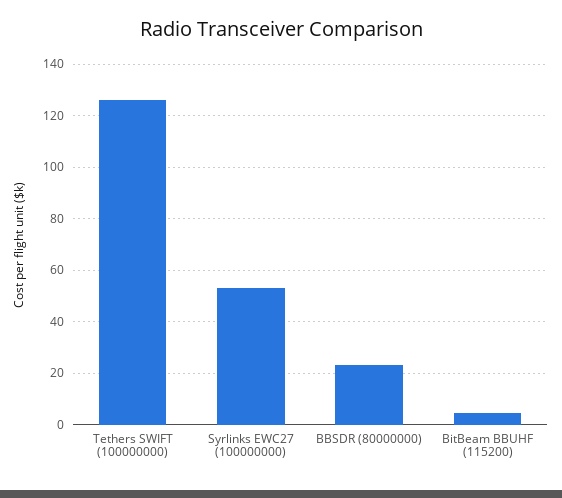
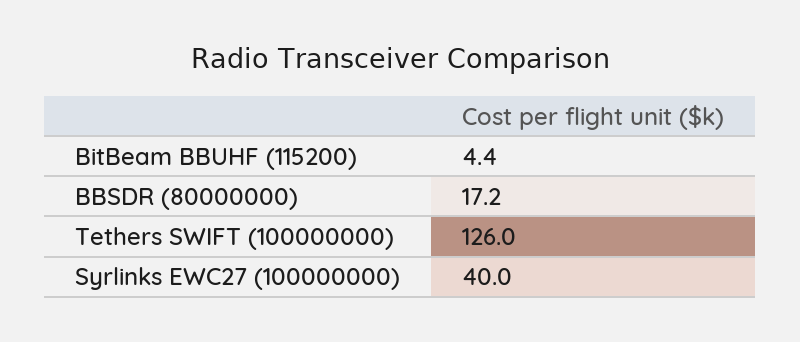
Syrlinks EWC27 (100000000): 52.5 -> 40
BBSDR (80000000): 22.5 -> 17.2

